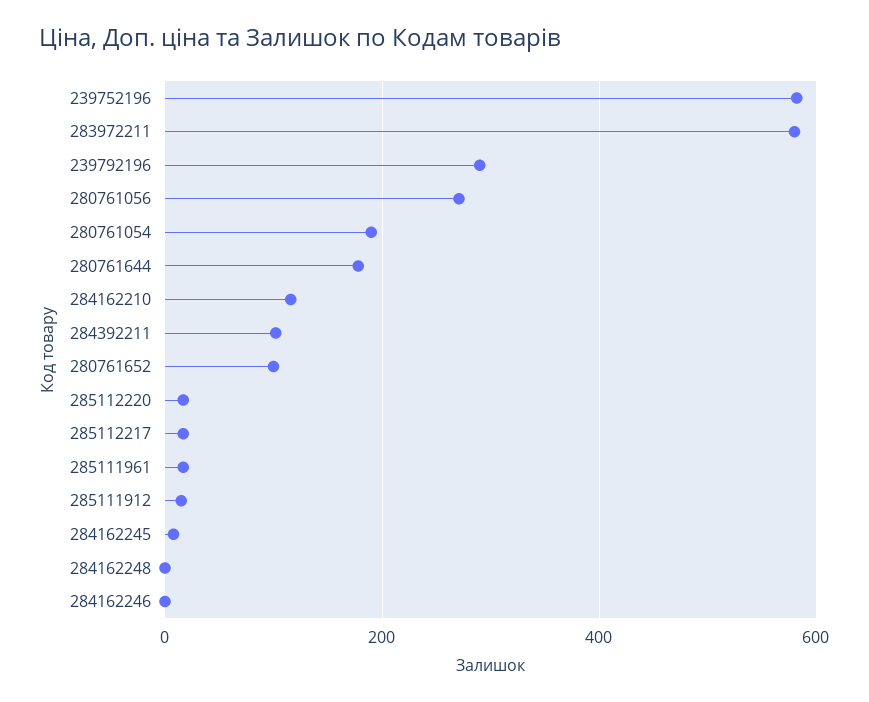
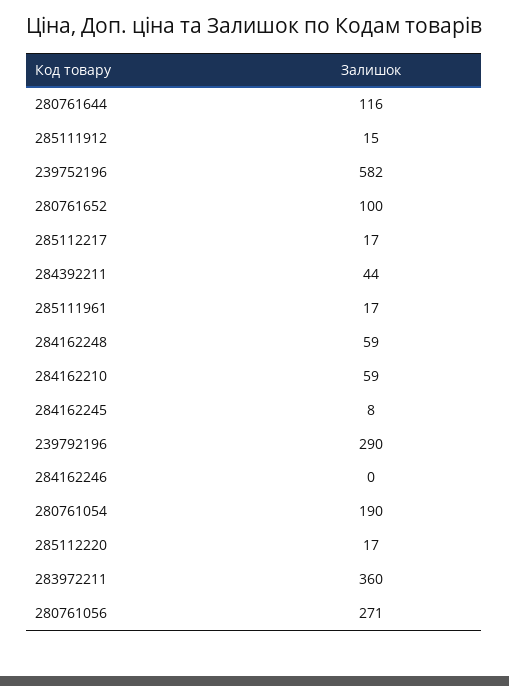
283972211: 580 -> 360
280761644: 180 -> 116
284162210: 120 -> 59
284392211: 100 -> 44
284162248: 0 -> 59

